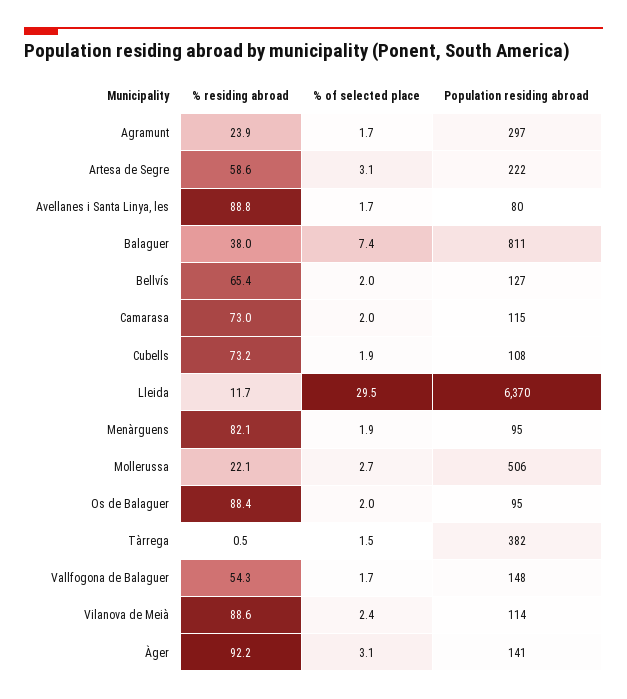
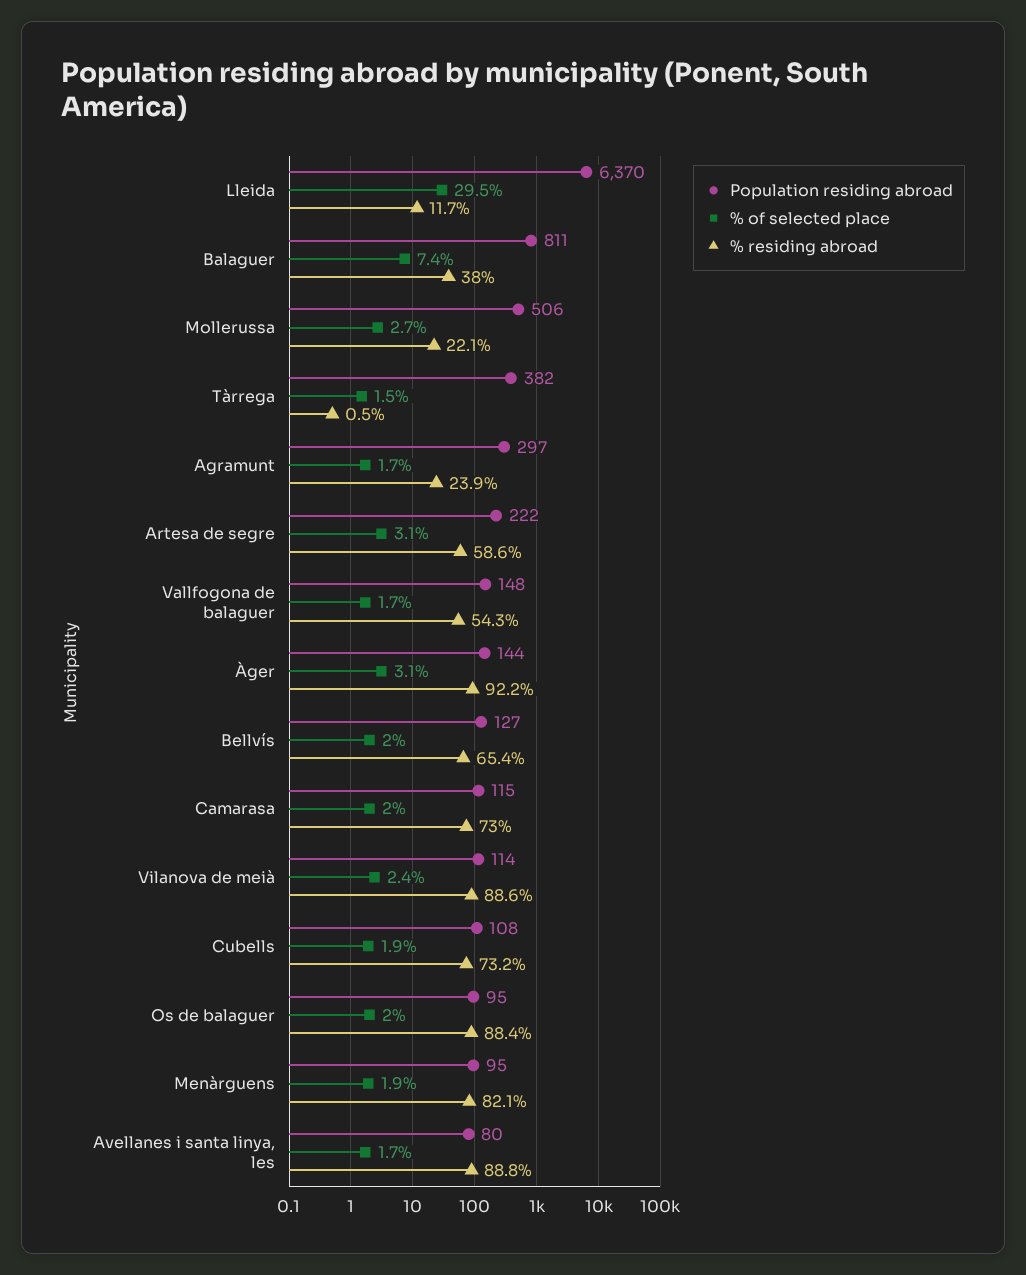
Population residing abroad, Àger: 141 -> 144

